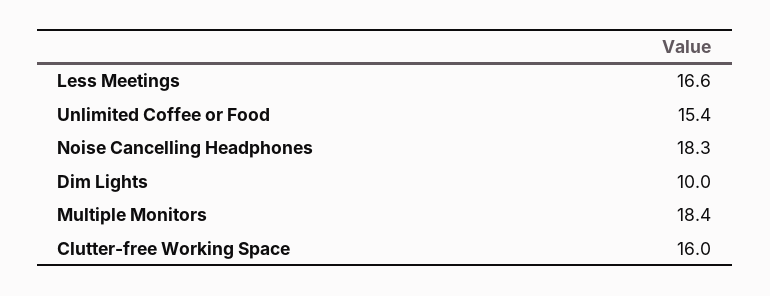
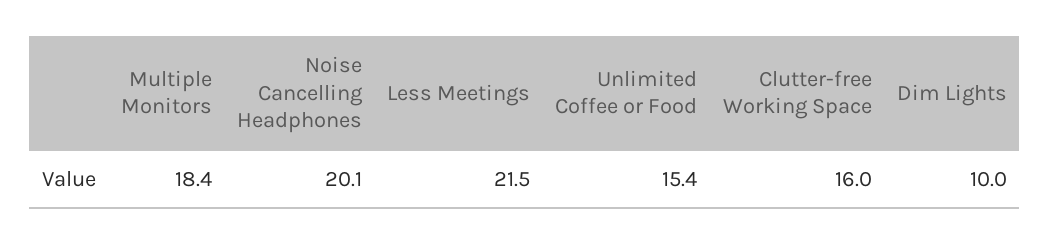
Less Meetings: 16.6 -> 21.5
Noise Cancelling Headphones: 18.3 -> 20.1

